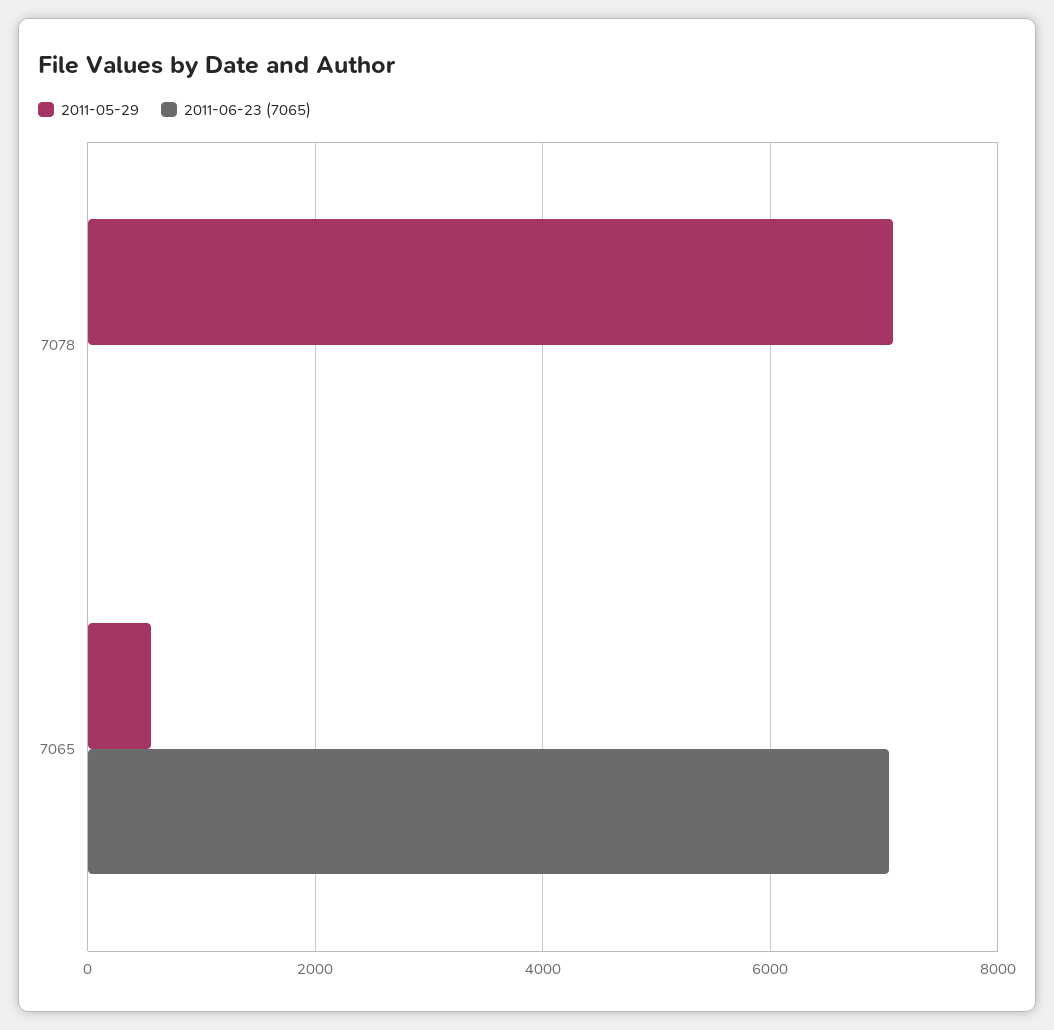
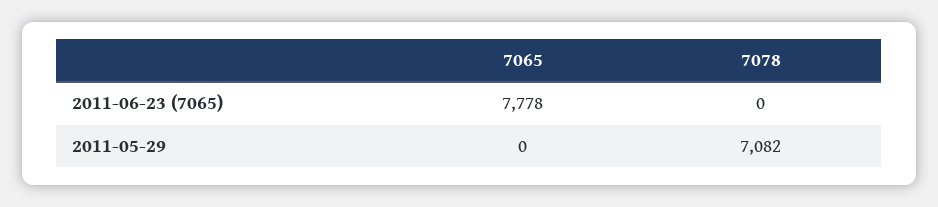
2011-05-29, 7065: 600 -> 0
2011-06-23 (7065), 7065: 7000 -> 7778

